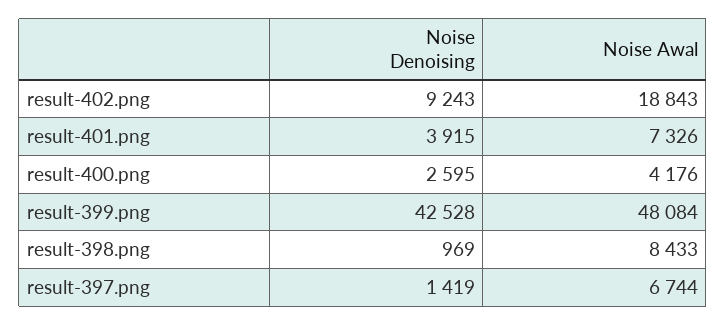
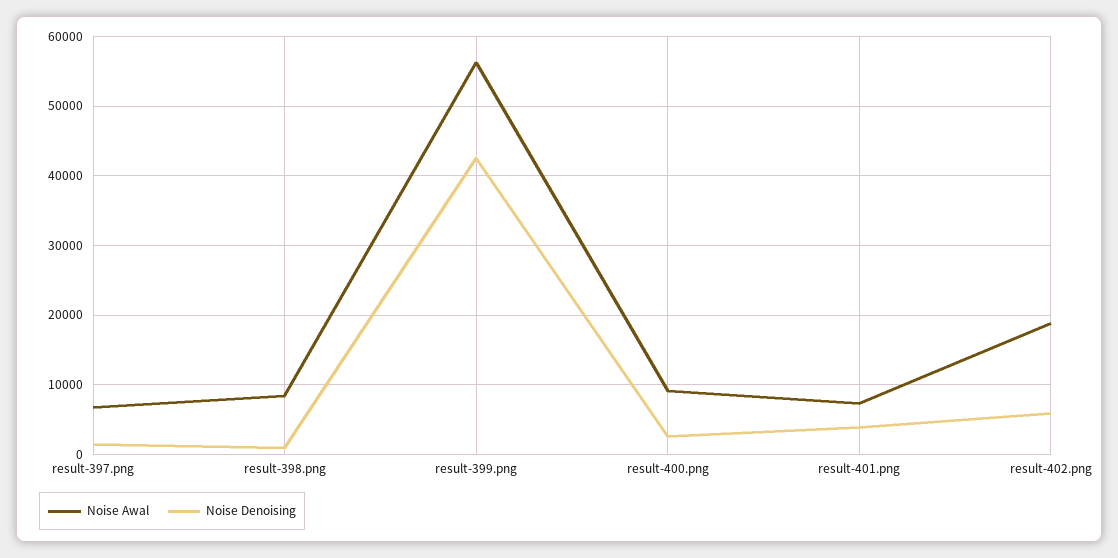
Noise Denoising, result-402.png: 9243 -> 6000
Noise Awal, result-400.png: 4176 -> 9000
Noise Awal, result-399.png: 48084 -> 56000

